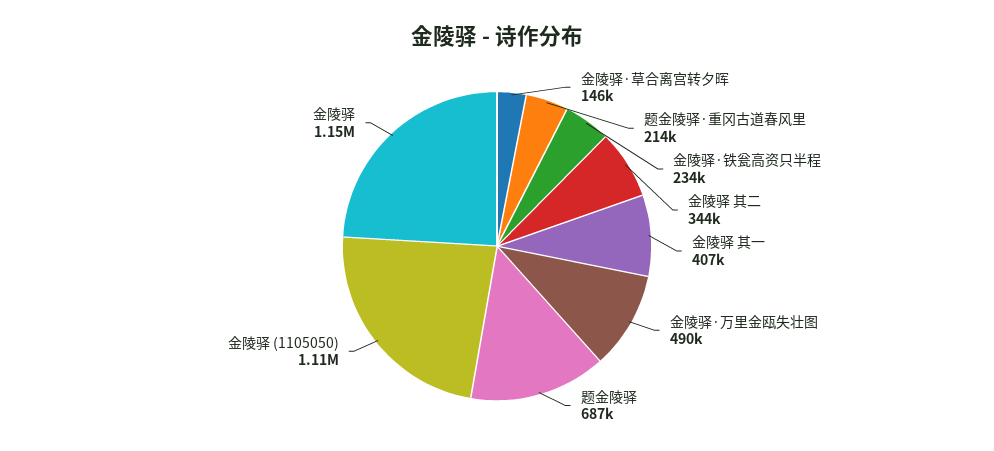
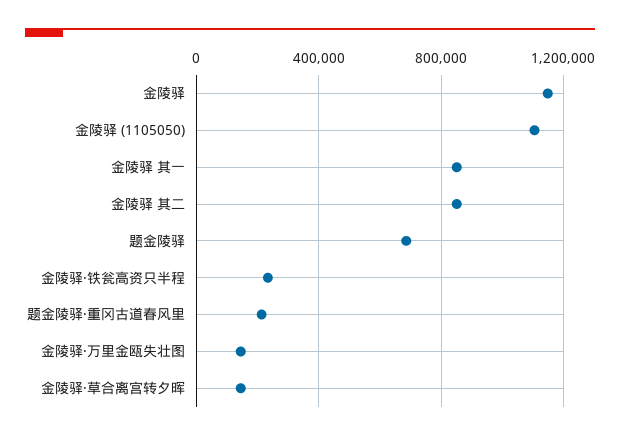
金陵驿 其二: 344000 -> 850000
金陵驿 其一: 407000 -> 850000
金陵驿·万里金瓯失壮图: 490000 -> 150000

